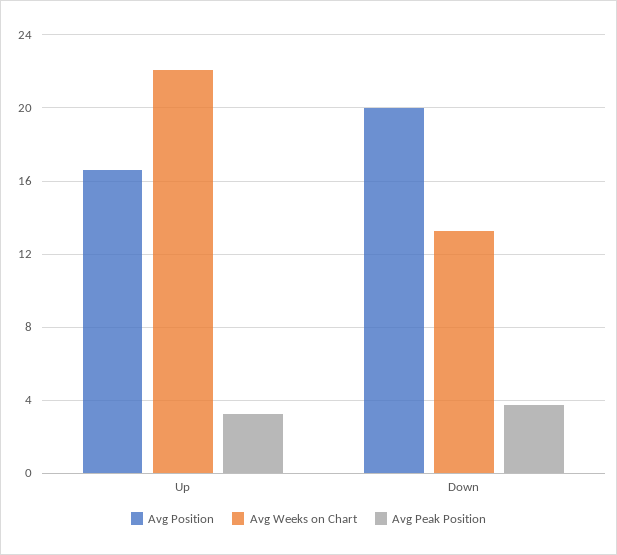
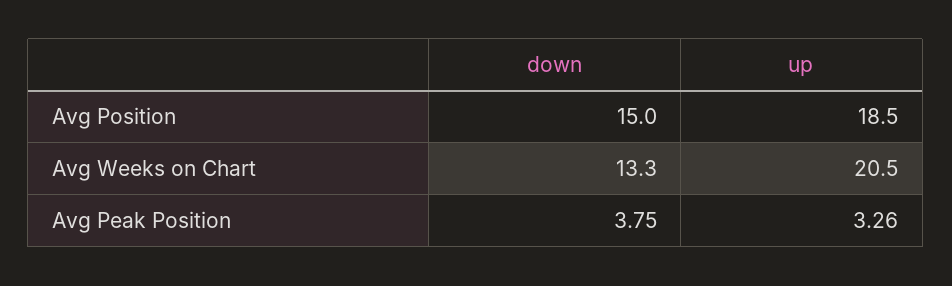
Avg Position, Up: 16.5 -> 18.5
Avg Weeks on Chart, Up: 22 -> 20.5
Avg Position, Down: 20 -> 15

